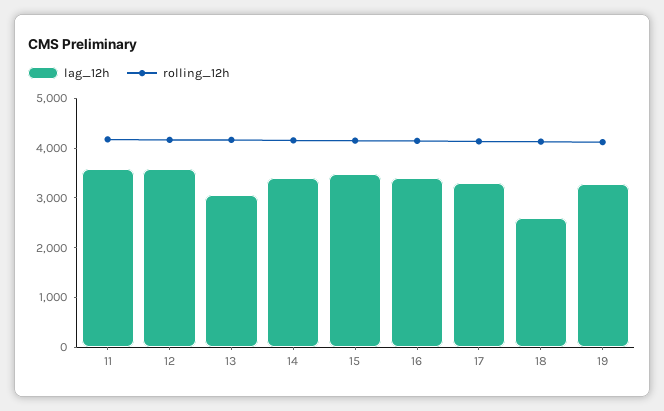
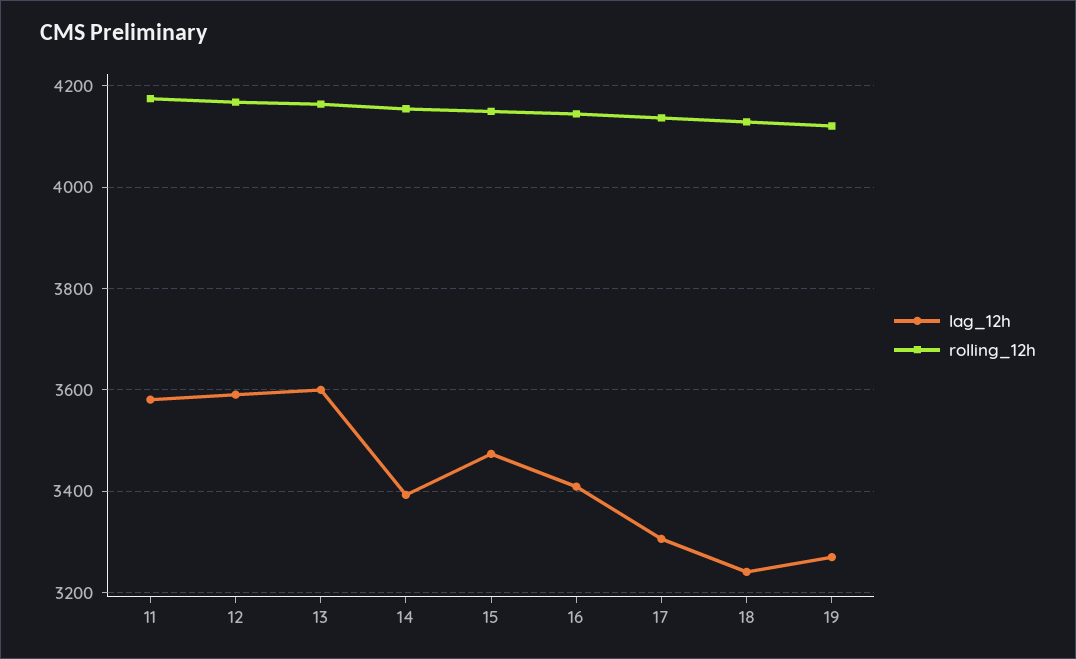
lag_12h, 13: 3000 -> 3600
lag_12h, 18: 2600 -> 3240

